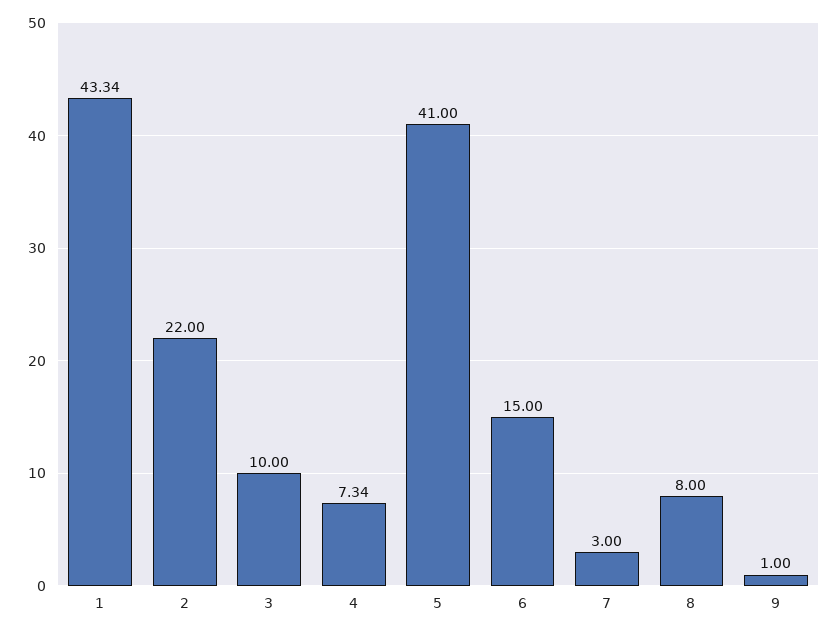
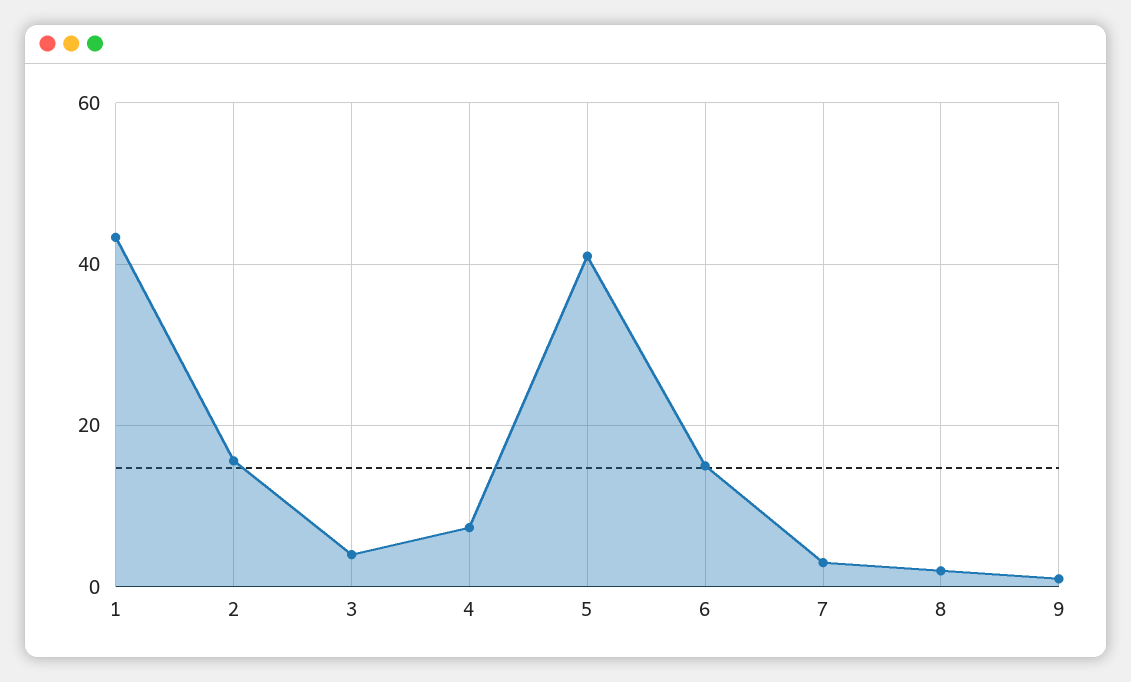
2: 22 -> 16
3: 10 -> 4
8: 8 -> 2

